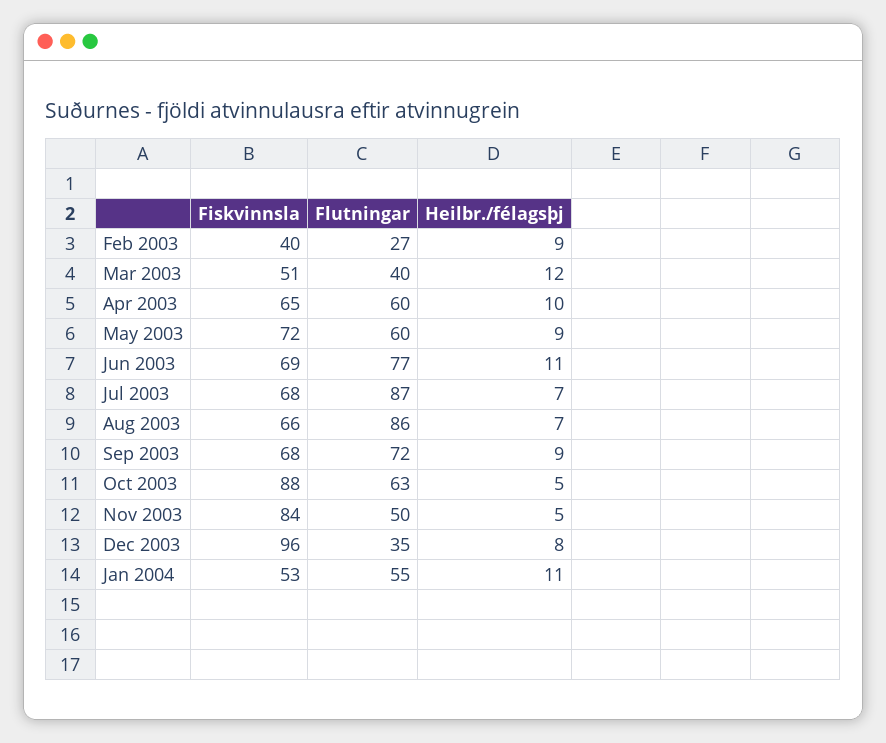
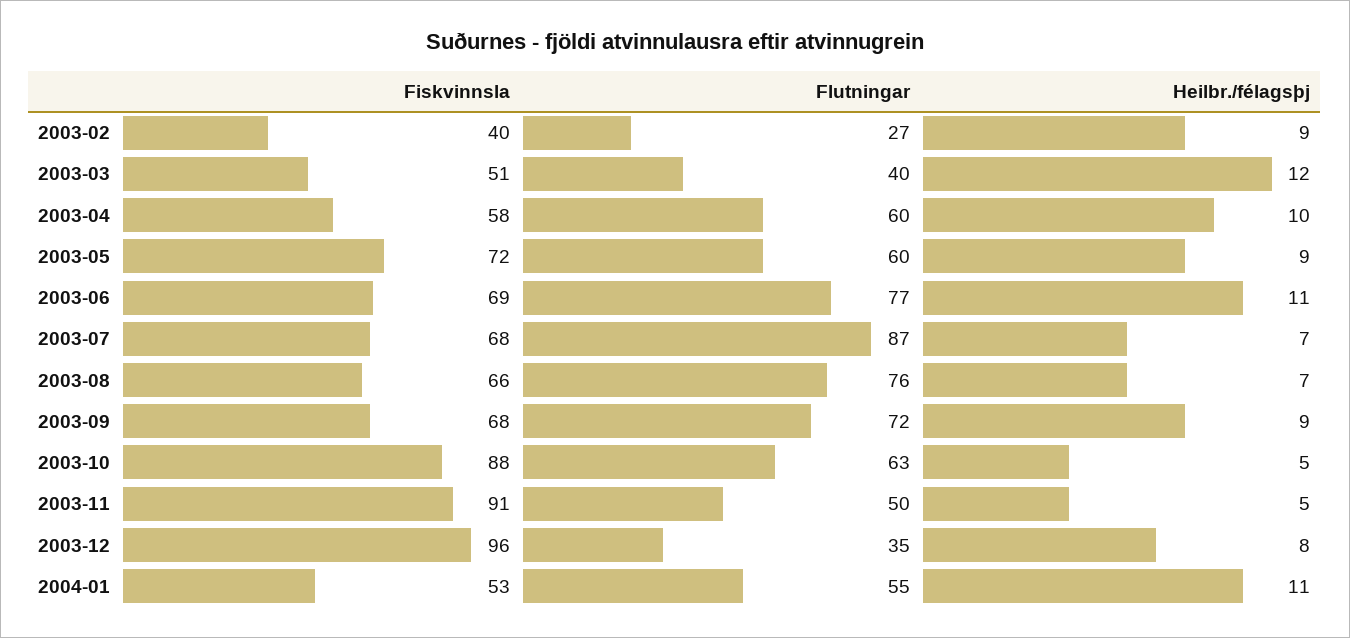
Fiskvinnsla, Apr 2003: 65 -> 58
Flutningar, Aug 2003: 86 -> 76
Fiskvinnsla, Nov 2003: 84 -> 91

